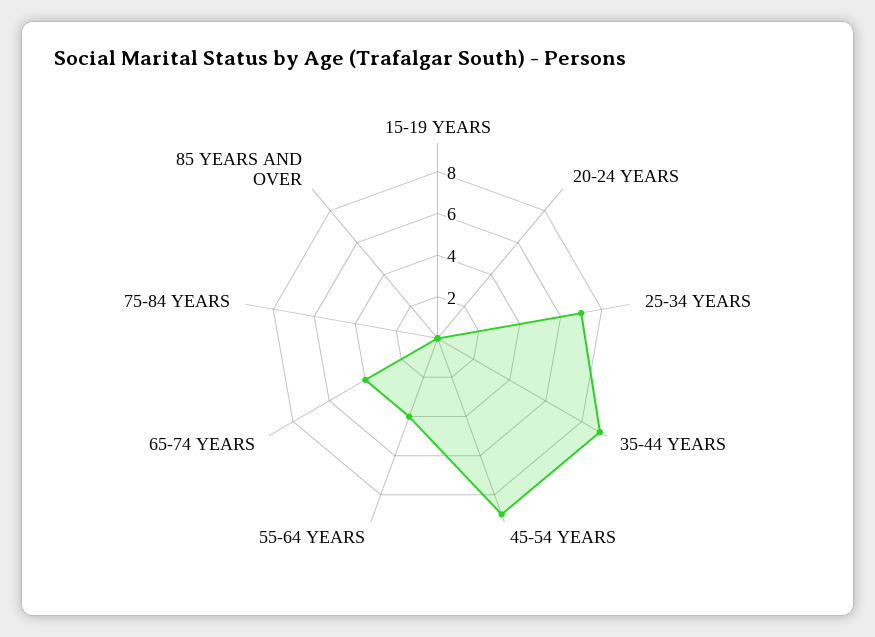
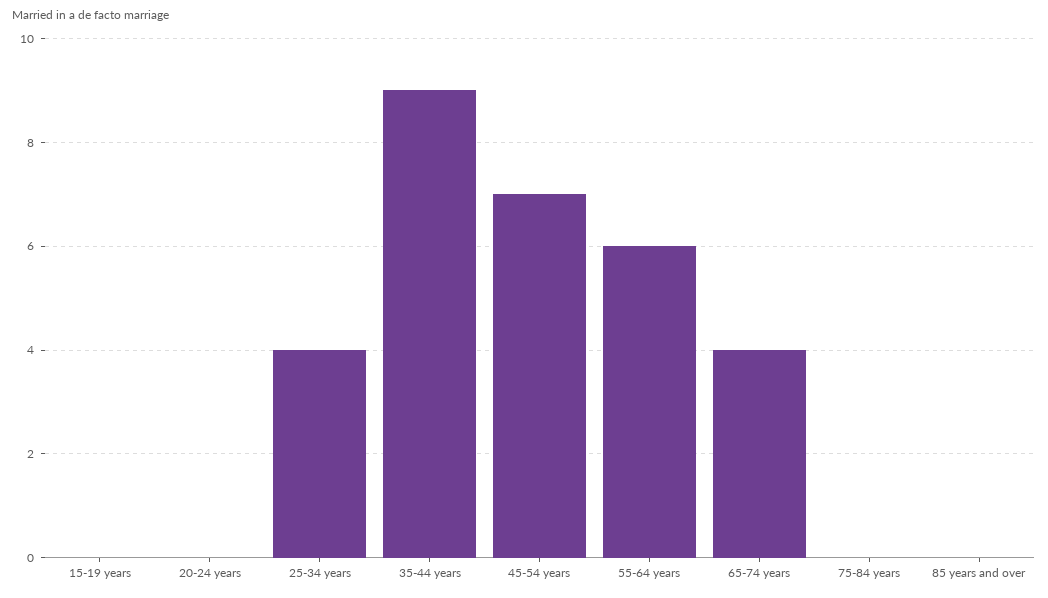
25-34 YEARS: 7 -> 4
45-54 YEARS: 9 -> 7
55-64 YEARS: 4 -> 6

